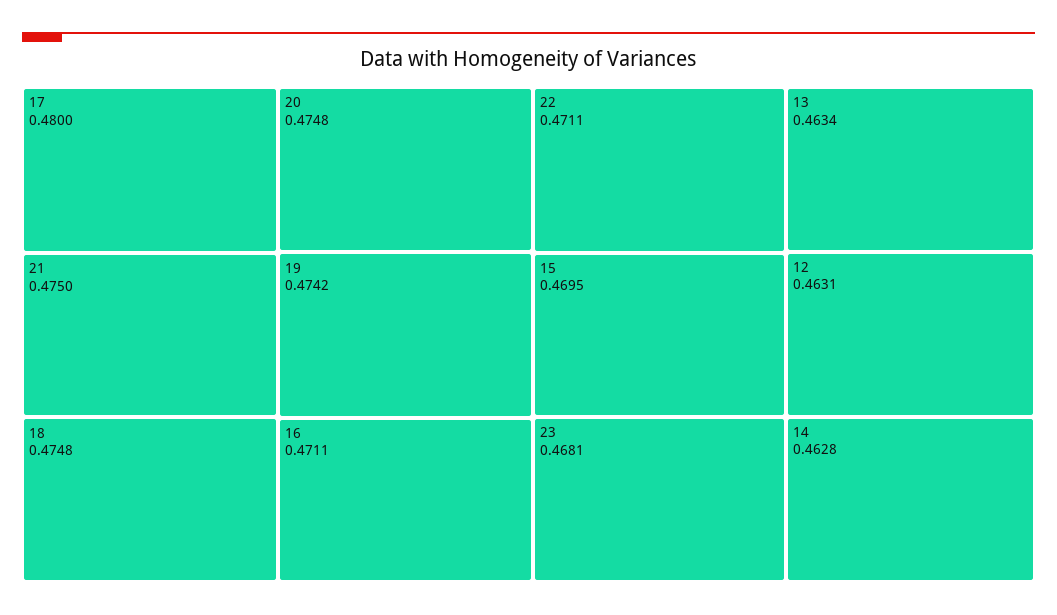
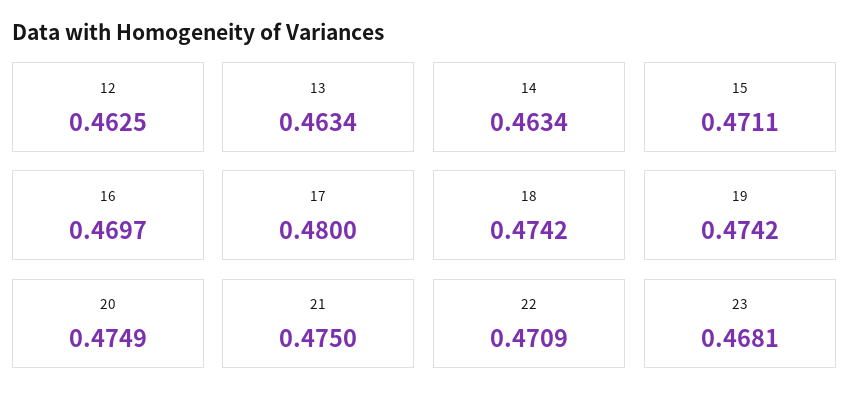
18: 0.4748 -> 0.4742
20: 0.4748 -> 0.4749
16: 0.4711 -> 0.4697
22: 0.4711 -> 0.4709
15: 0.4695 -> 0.4711
12: 0.4631 -> 0.4625
14: 0.4628 -> 0.4634

